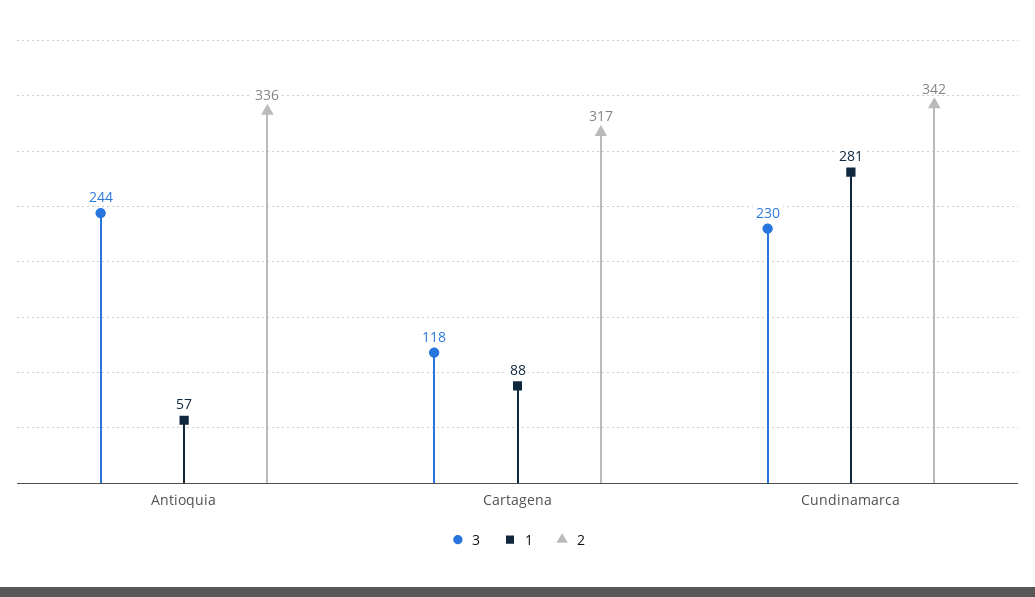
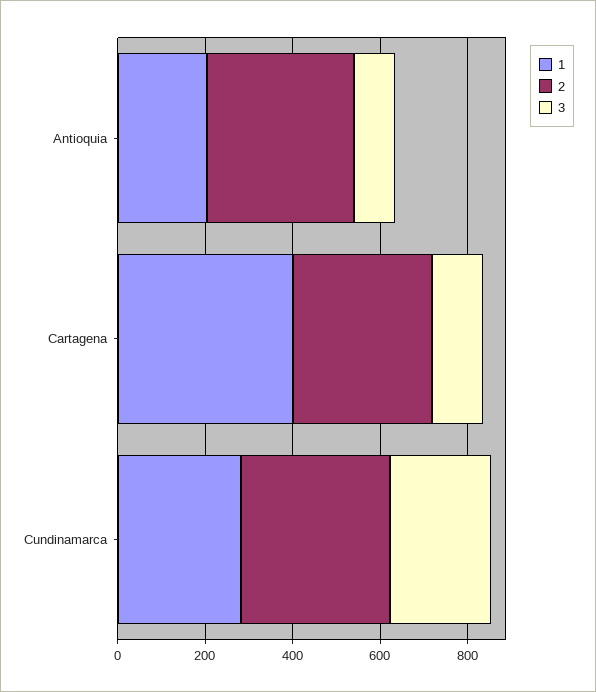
3, Antioquia: 244 -> 100
1, Antioquia: 57 -> 200
1, Cartagena: 88 -> 400

